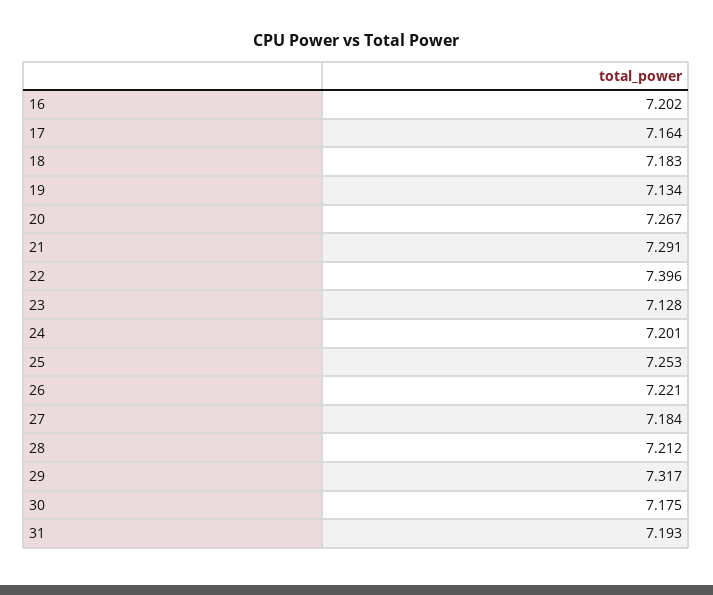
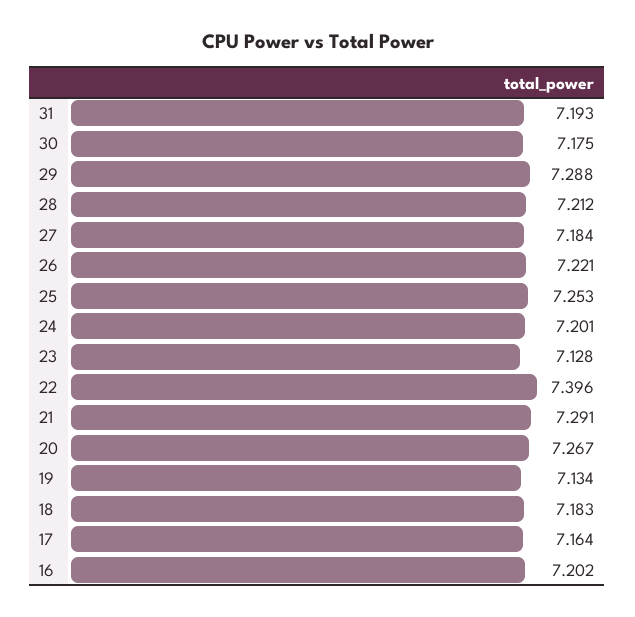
29: 7.317 -> 7.288

